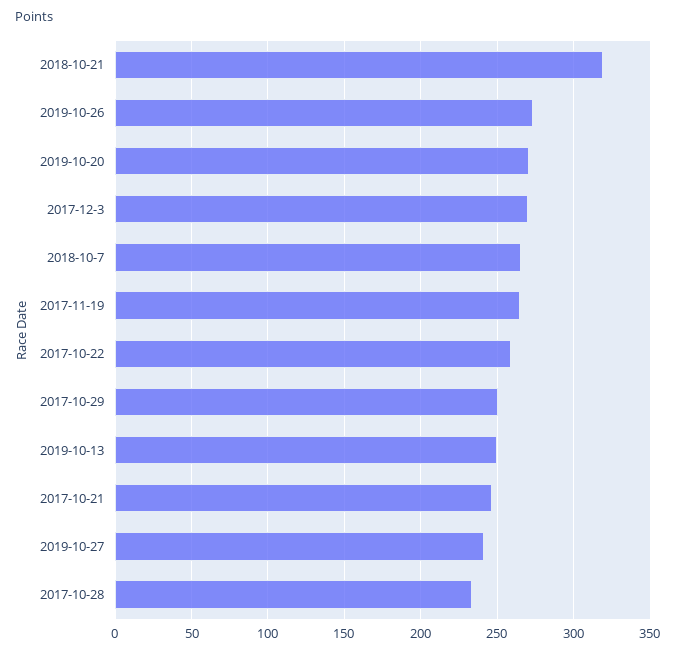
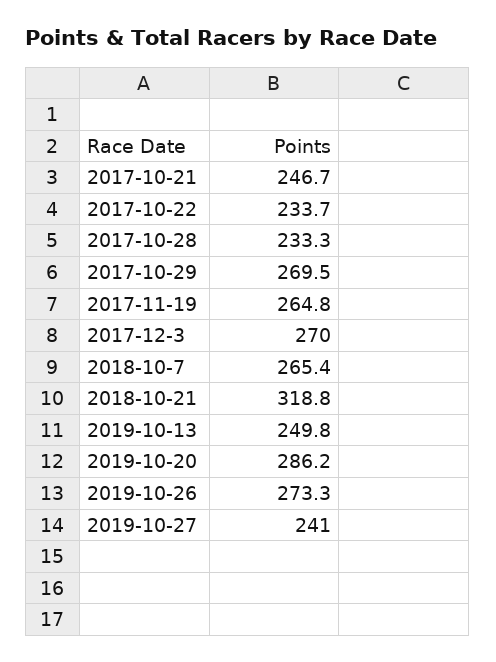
2019-10-20: 270 -> 286.2
2017-10-22: 260 -> 233.7
2017-10-29: 250 -> 269.5

